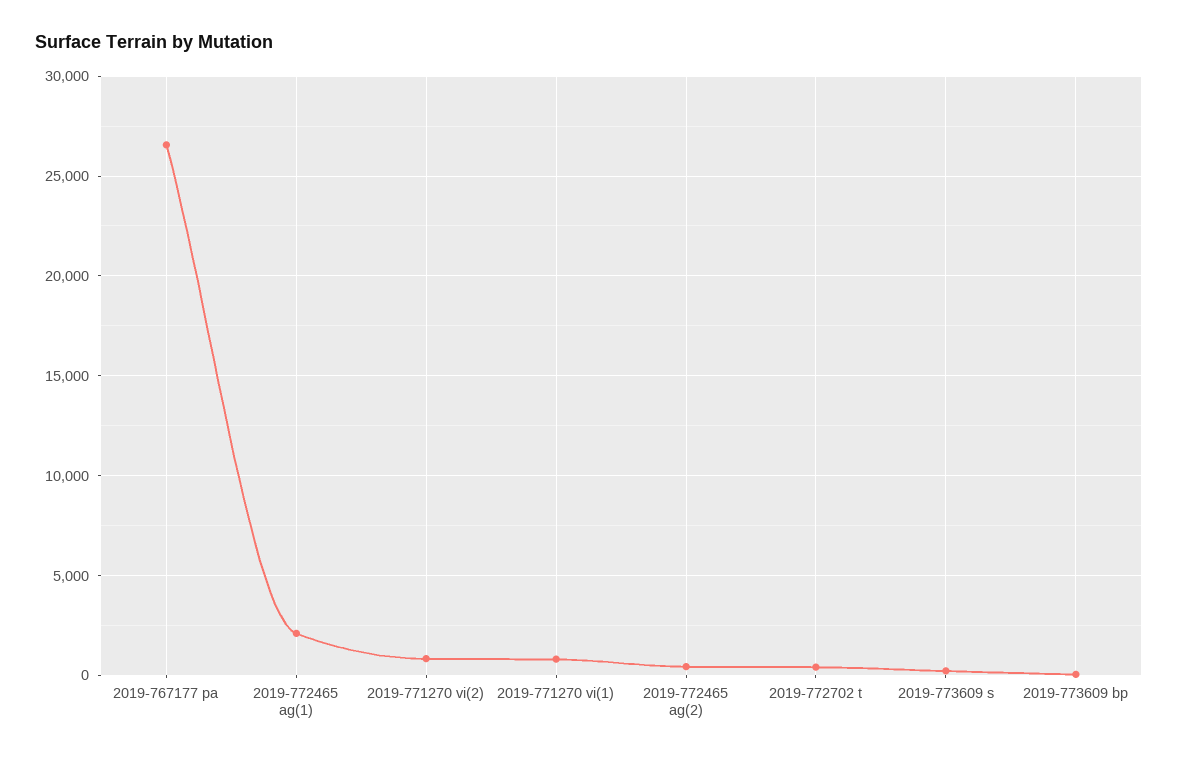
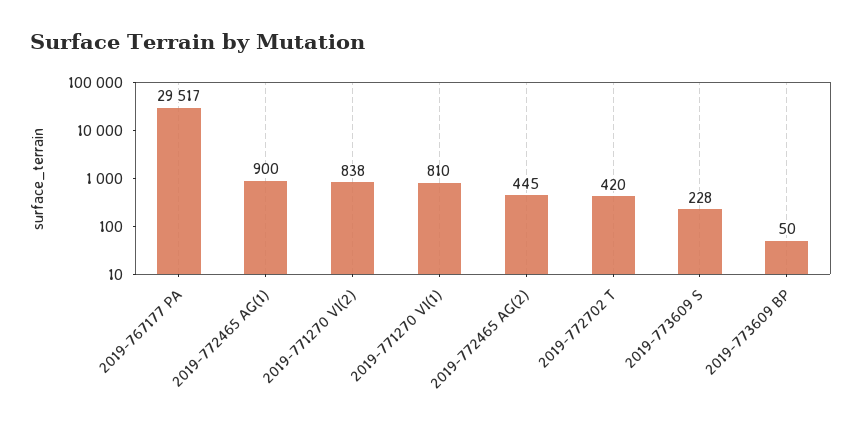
2019-767177 pa: 26500 -> 29517
2019-772465 ag(1): 2000 -> 900

